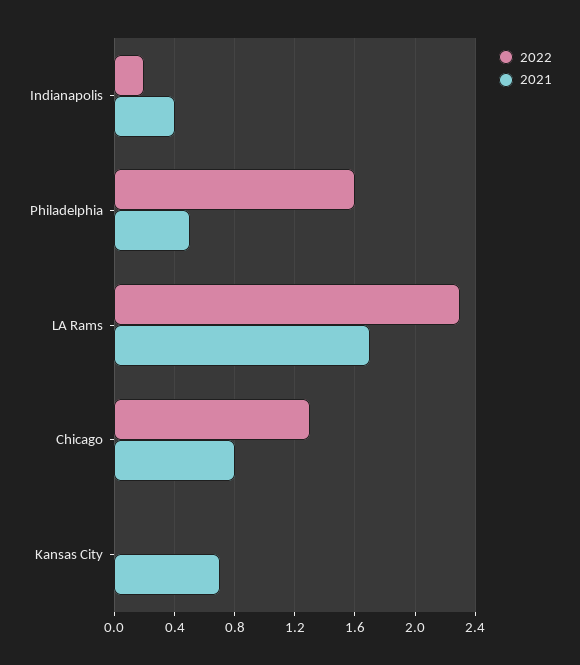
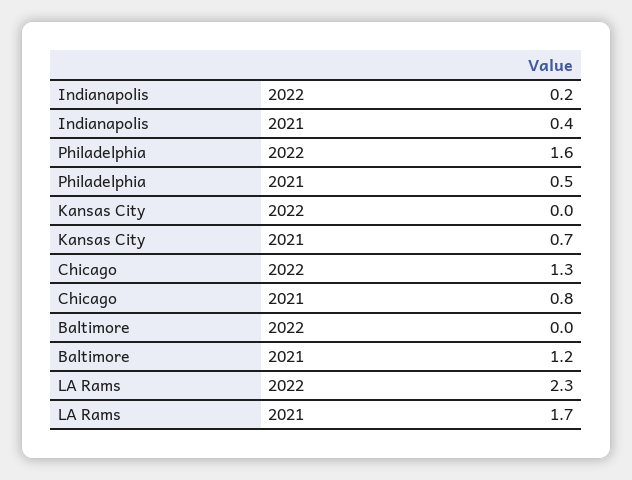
2022, Baltimore: none -> 0
2021, Baltimore: none -> 1.2

